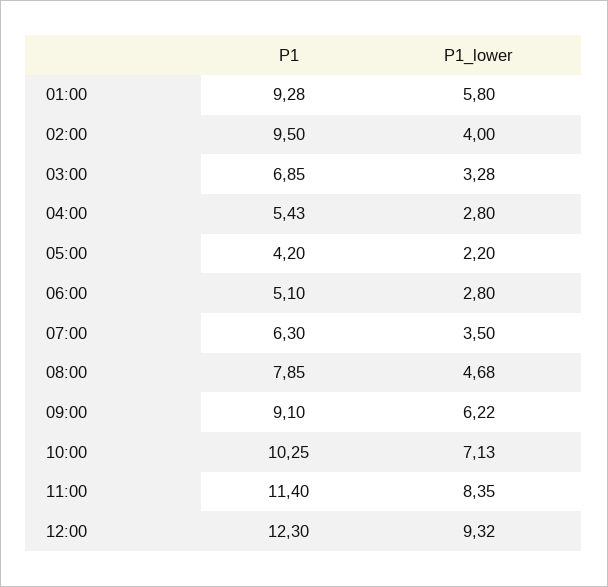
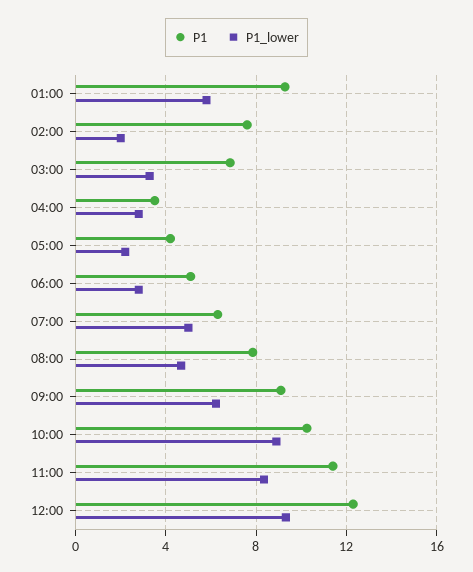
P1, 02:00: 9.5 -> 7.5
P1_lower, 02:00: 4 -> 2
P1, 04:00: 5.43 -> 3.5
P1_lower, 07:00: 3.5 -> 5
P1_lower, 10:00: 7.13 -> 9

